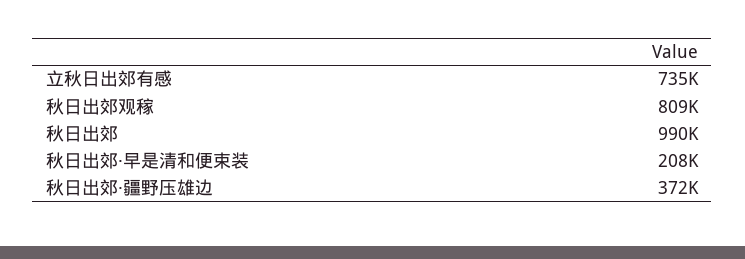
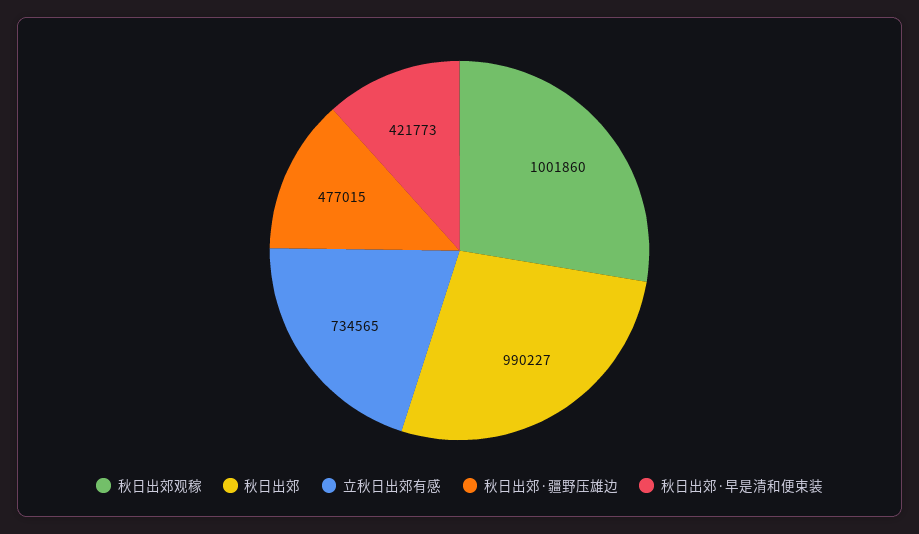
秋日出郊观稼: 809000 -> 1001860
秋日出郊·早是清和便束装: 208000 -> 421773
秋日出郊·疆野压雄边: 372000 -> 477015

